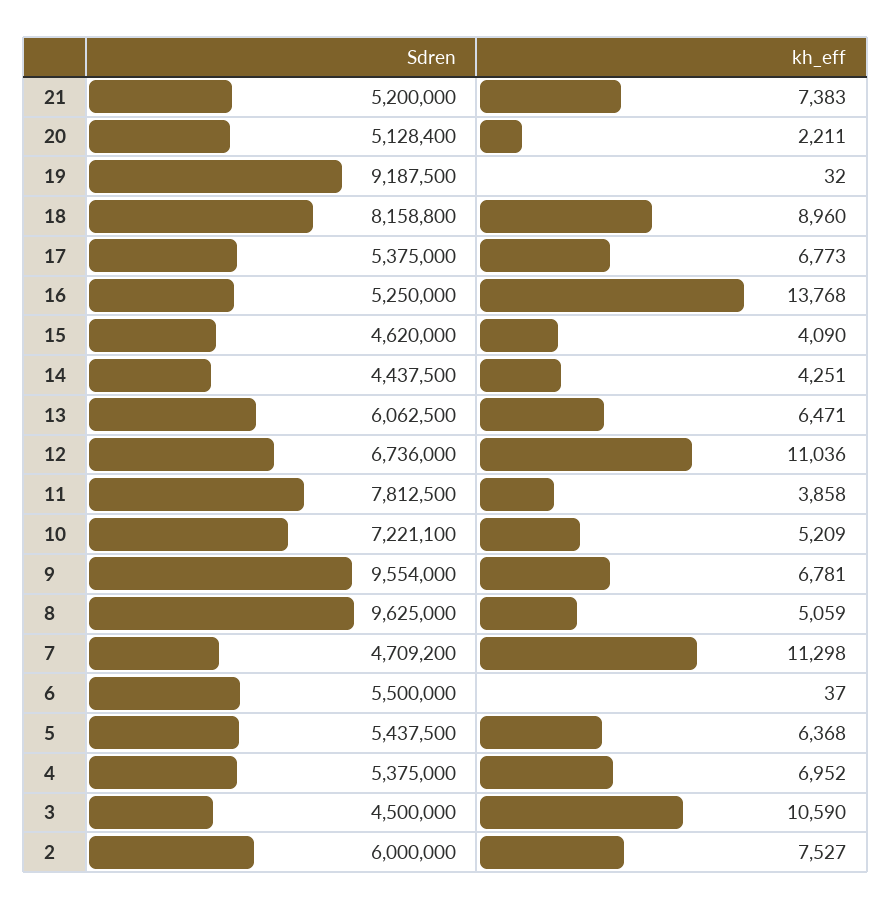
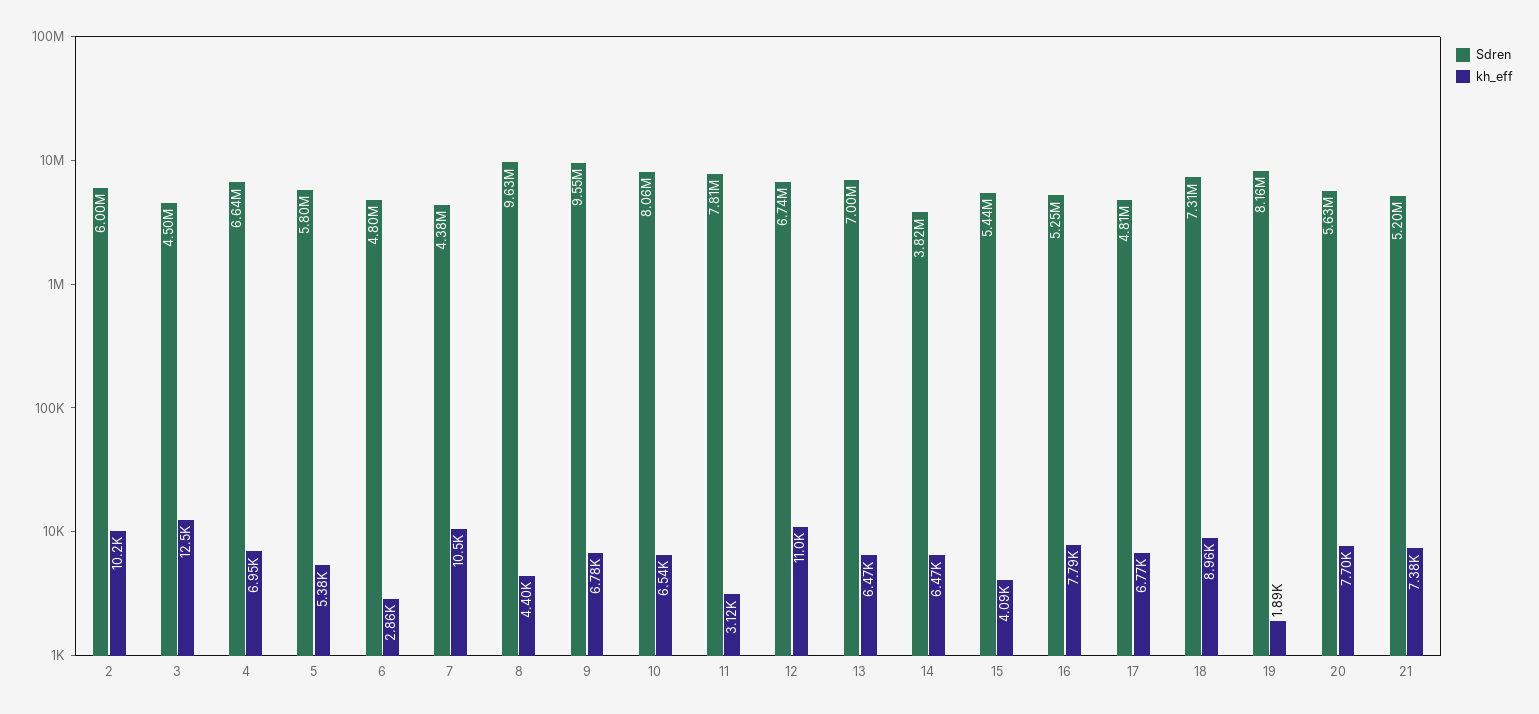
Sdren, 20: 5128400 -> 5630000
kh_eff, 20: 2211 -> 7700
Sdren, 19: 9187500 -> 8160000
kh_eff, 19: 32 -> 1890
Sdren, 18: 8158800 -> 7310000
Sdren, 17: 5375000 -> 4810000
kh_eff, 16: 13768 -> 7790
Sdren, 15: 4620000 -> 5440000
Sdren, 14: 4437500 -> 3820000
kh_eff, 14: 4251 -> 6470
Sdren, 13: 6062500 -> 7000000
kh_eff, 11: 3858 -> 3120
Sdren, 10: 7221100 -> 8060000
kh_eff, 10: 5209 -> 6540
kh_eff, 8: 5059 -> 4400
Sdren, 7: 4709200 -> 4380000
kh_eff, 7: 11298 -> 10500
Sdren, 6: 5500000 -> 4800000
kh_eff, 6: 37 -> 2860
Sdren, 5: 5437500 -> 5800000
kh_eff, 5: 6368 -> 5380
Sdren, 4: 5375000 -> 6640000
kh_eff, 3: 10590 -> 12500
kh_eff, 2: 7527 -> 10200

